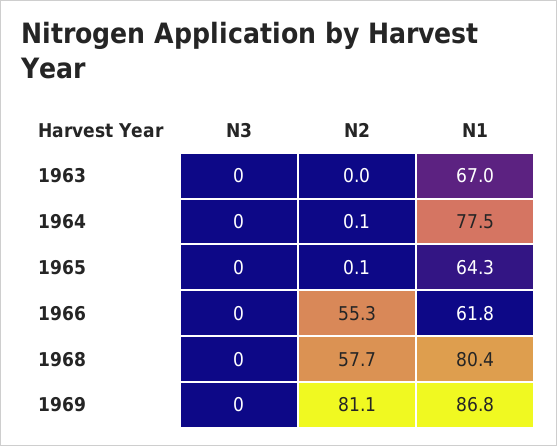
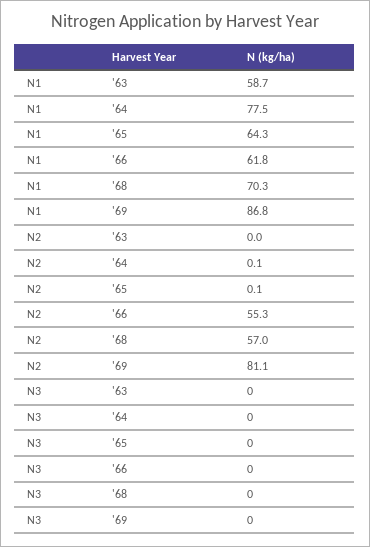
N1, 1963: 67 -> 58.7
N2, 1968: 57.7 -> 57
N1, 1968: 80.4 -> 70.3

